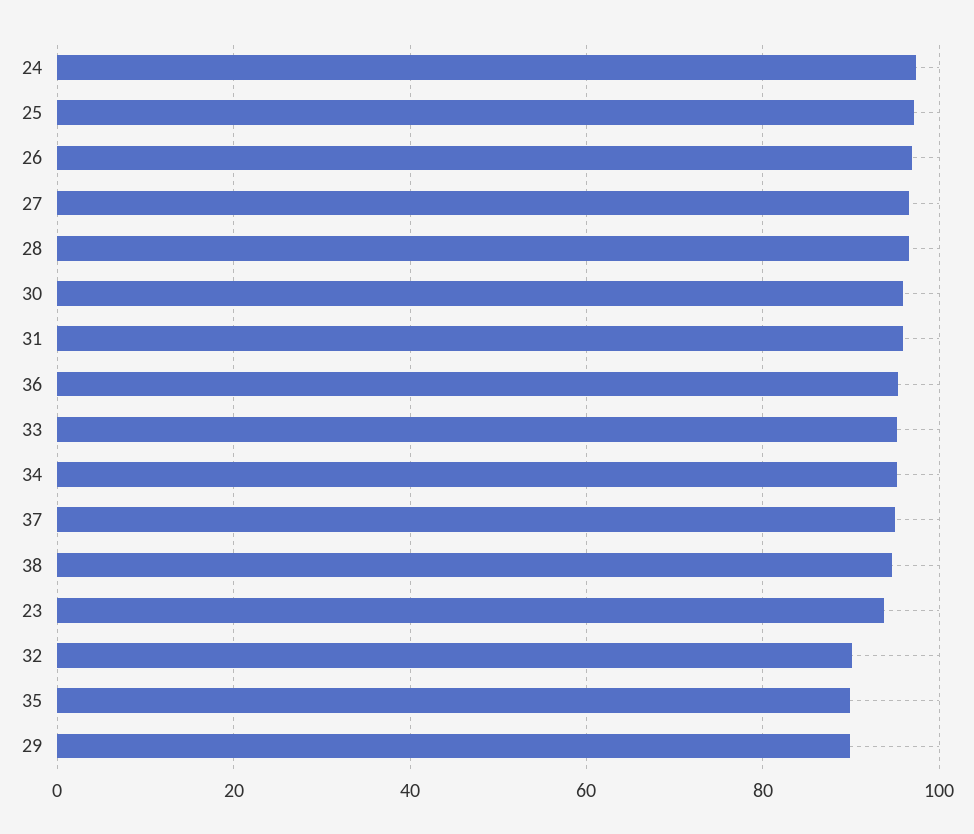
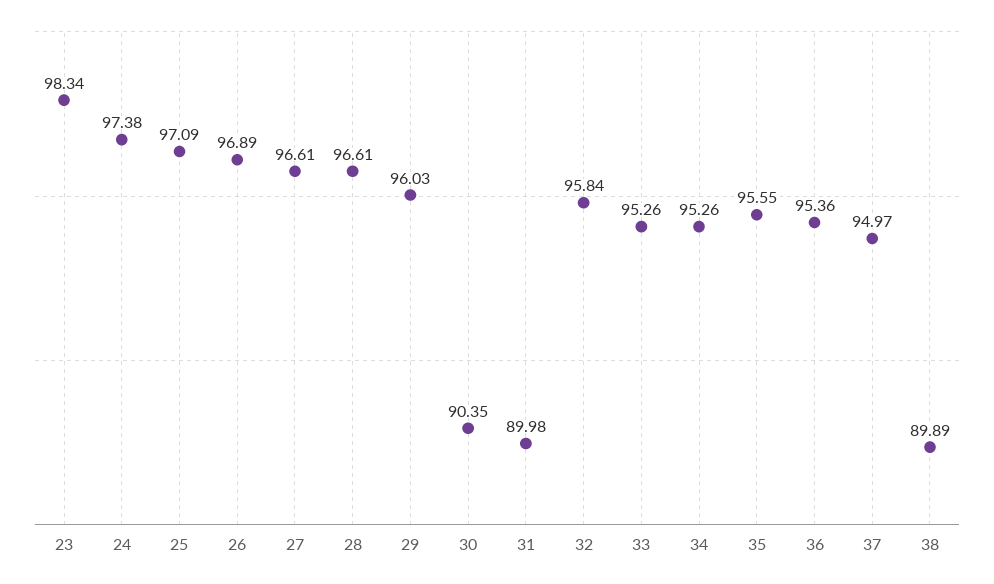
30: 96 -> 90.35
31: 96 -> 89.98
38: 94 -> 89.89
23: 94 -> 98.34
32: 90 -> 95.84
35: 90 -> 95.55
29: 90 -> 96.03

